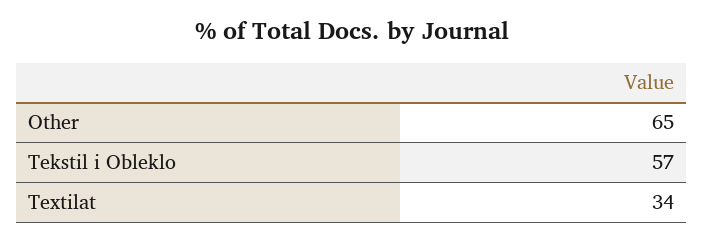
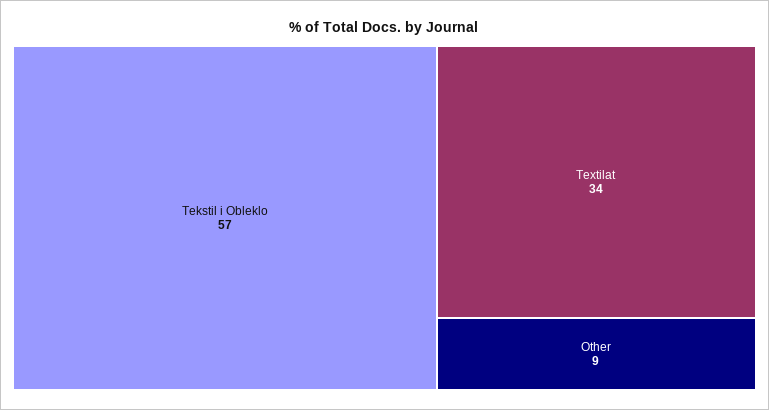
Other: 65 -> 9

